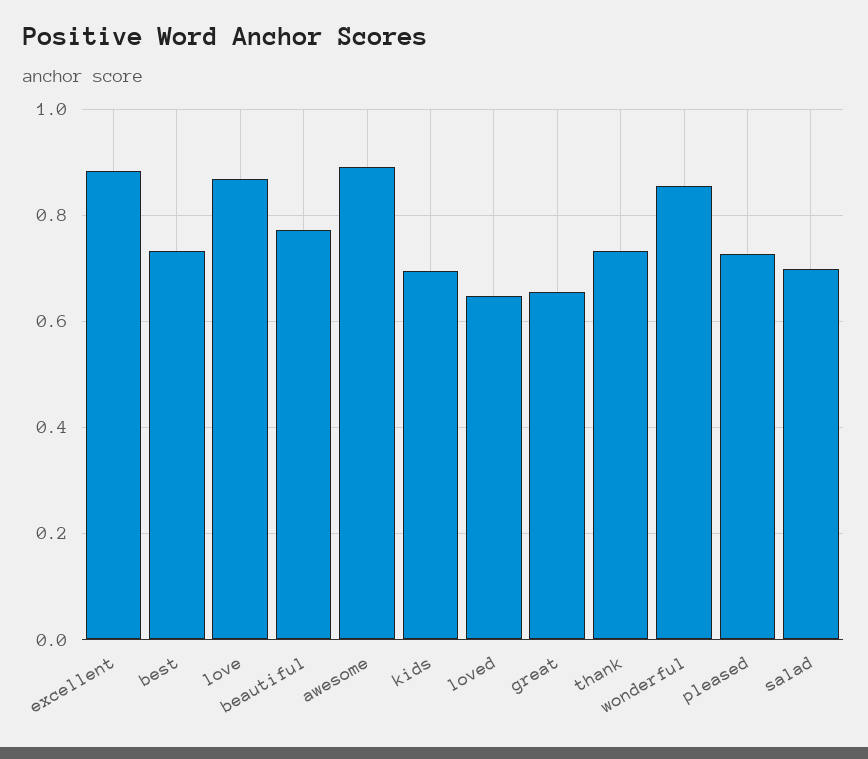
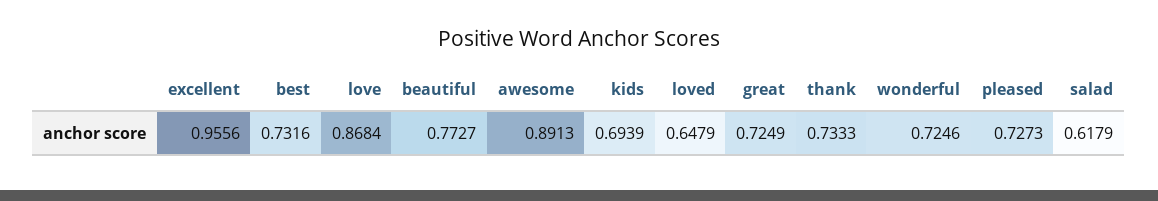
excellent: 0.88 -> 0.9556
great: 0.66 -> 0.7249
wonderful: 0.86 -> 0.7246
salad: 0.7 -> 0.6179

